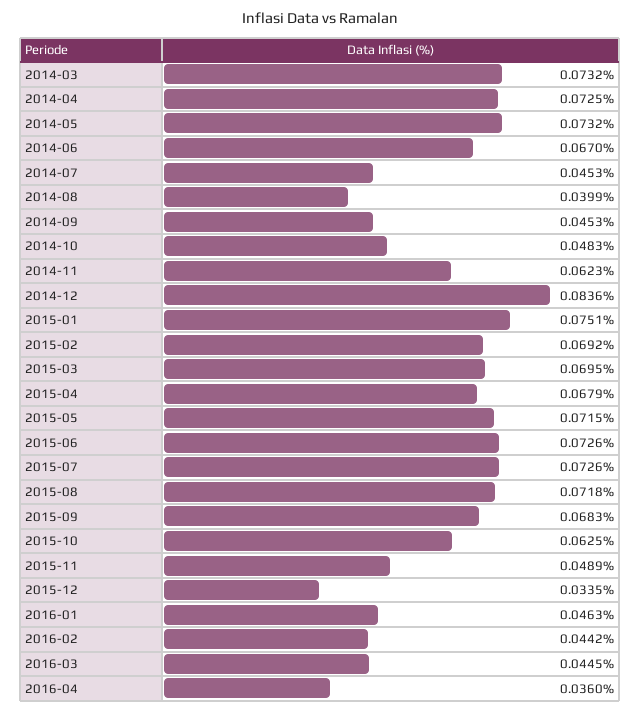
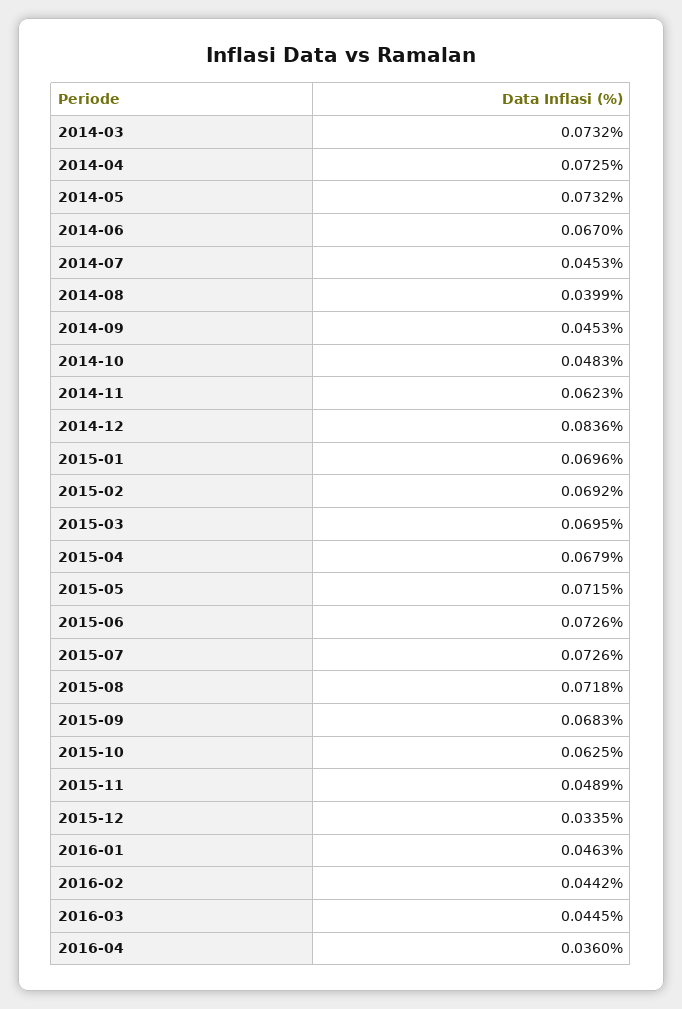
2015-01: 0.0751 -> 0.0696

